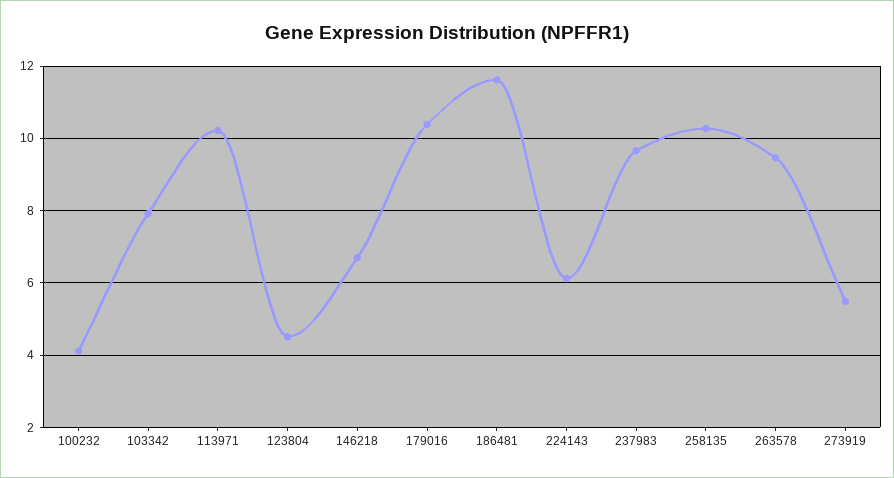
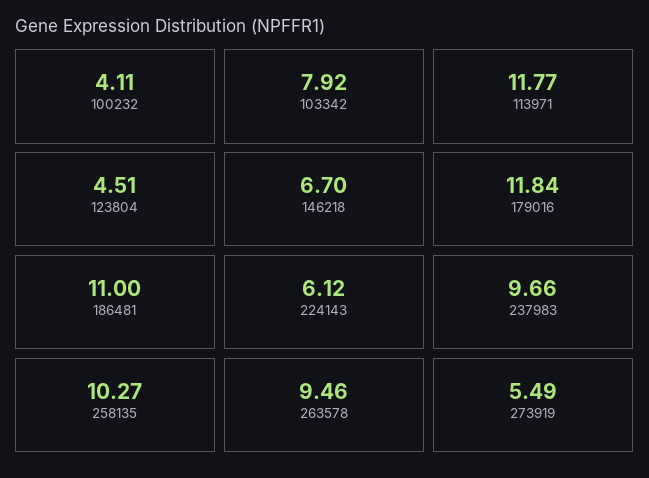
113971: 10.2 -> 11.77
179016: 10.4 -> 11.84
186481: 11.6 -> 11

